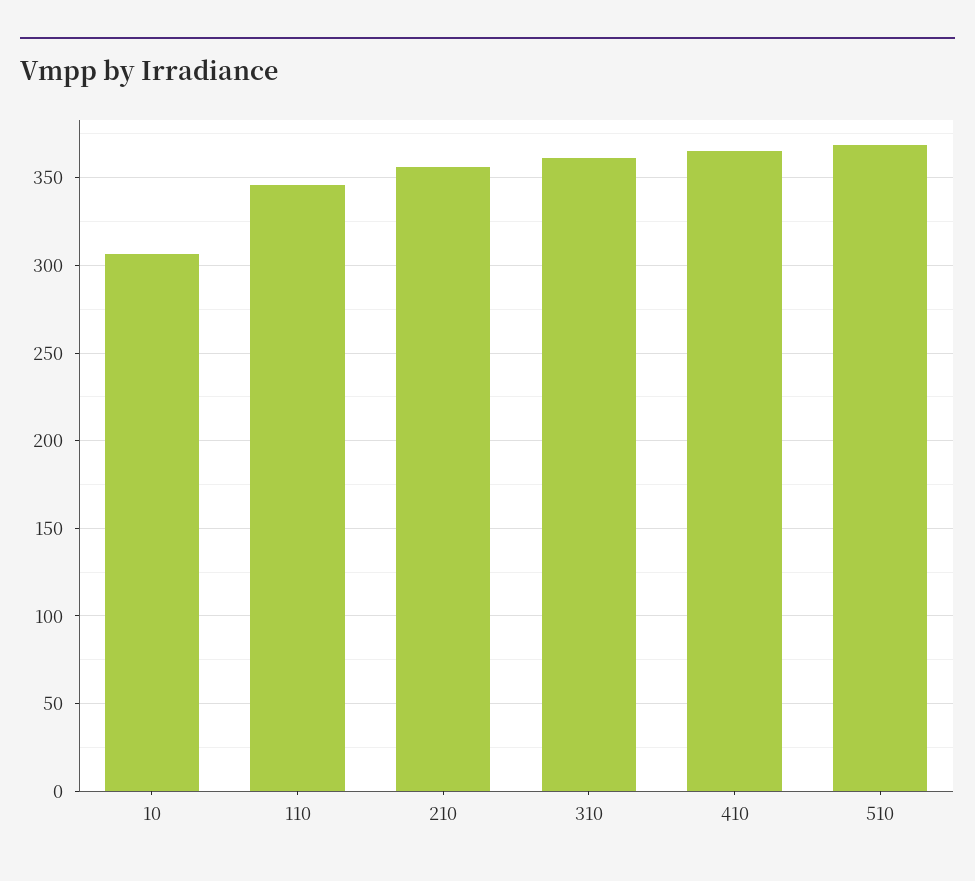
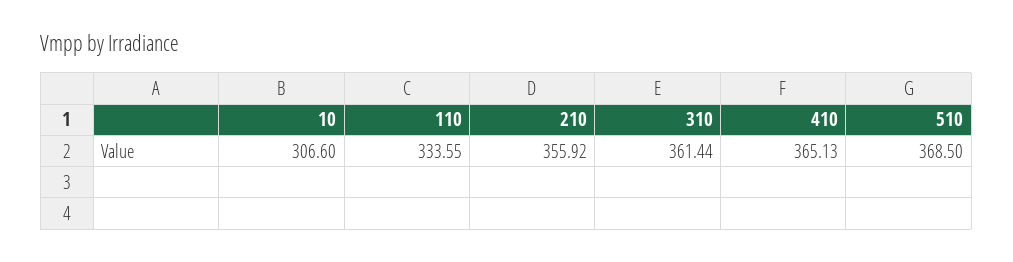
110: 345 -> 333.55

